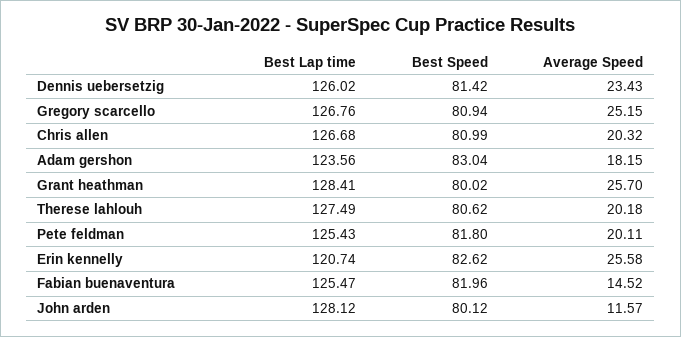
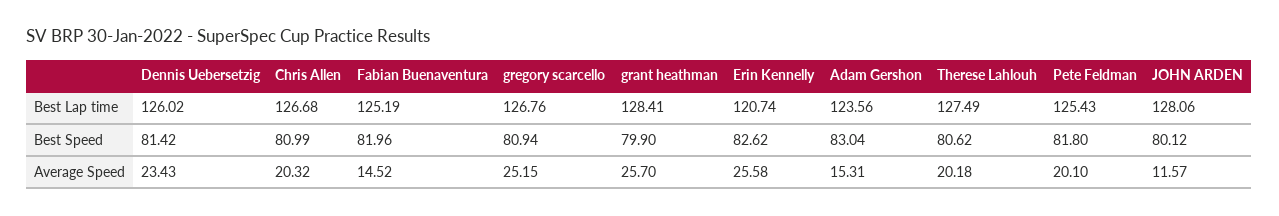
Average Speed, Adam gershon: 18.15 -> 15.31
Best Speed, Grant heathman: 80.02 -> 79.9
Average Speed, Pete feldman: 20.11 -> 20.1
Best Lap time, Fabian buenaventura: 125.47 -> 125.19
Best Lap time, John arden: 128.12 -> 128.06

